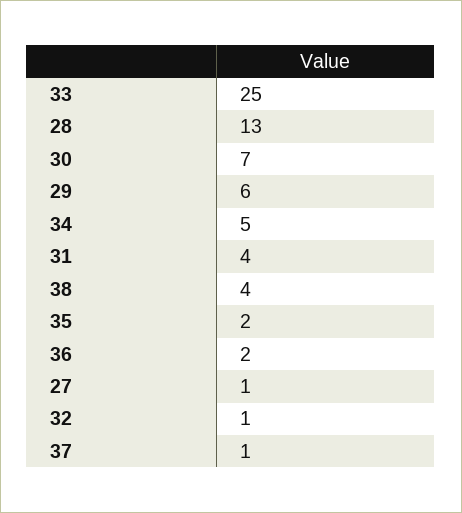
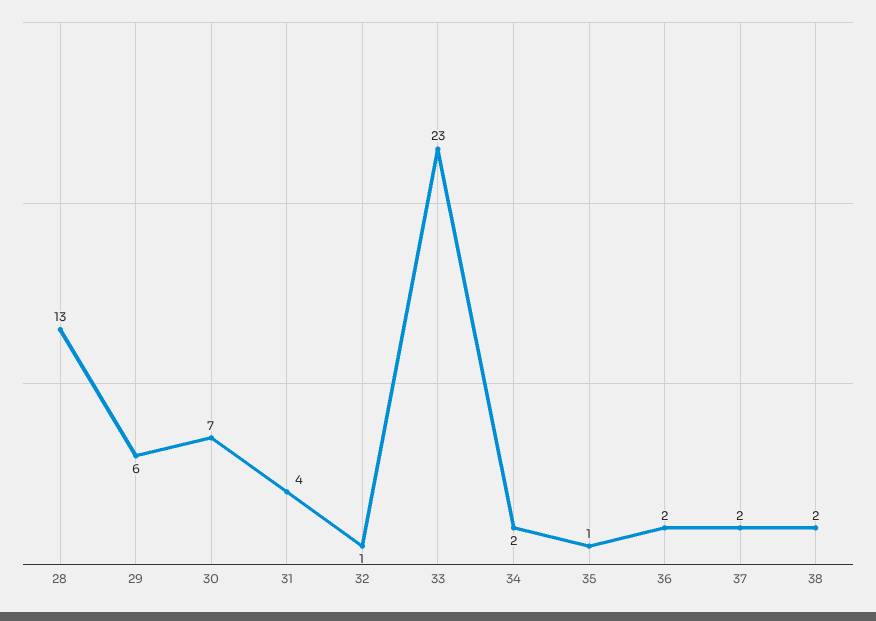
33: 25 -> 23
34: 5 -> 2
38: 4 -> 2
35: 2 -> 1
27: 1 -> none
37: 1 -> 2

